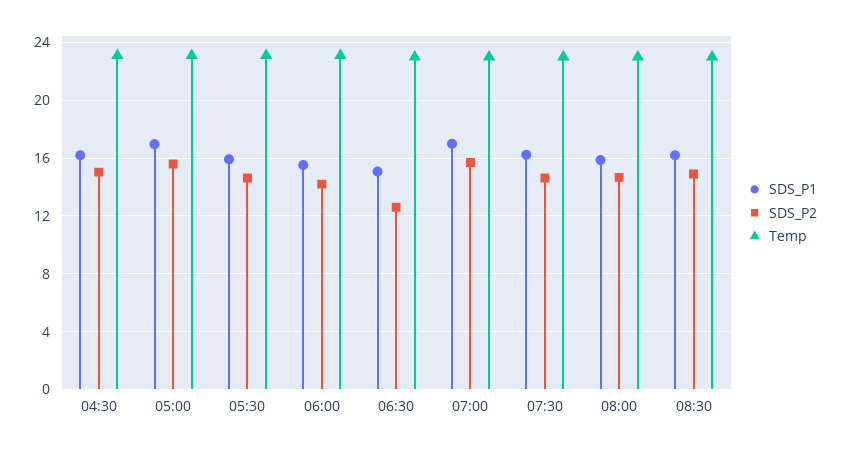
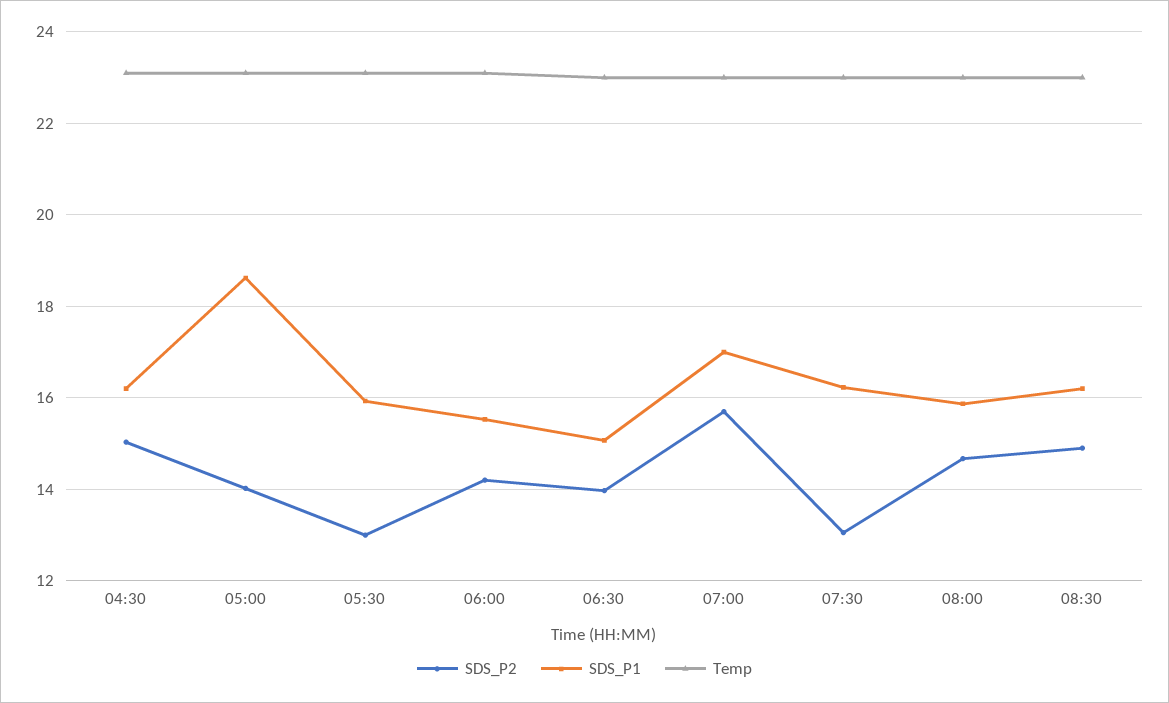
SDS_P1, 05:00: 17 -> 18.6
SDS_P2, 05:00: 15.5 -> 14
SDS_P2, 05:30: 14.5 -> 13
SDS_P2, 06:30: 12.5 -> 14
SDS_P2, 07:30: 14.5 -> 13

